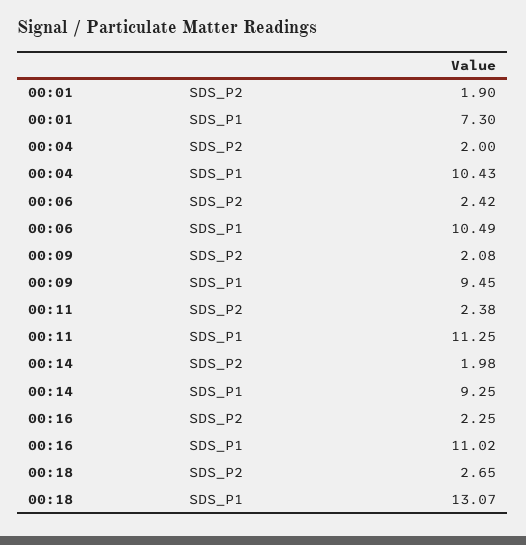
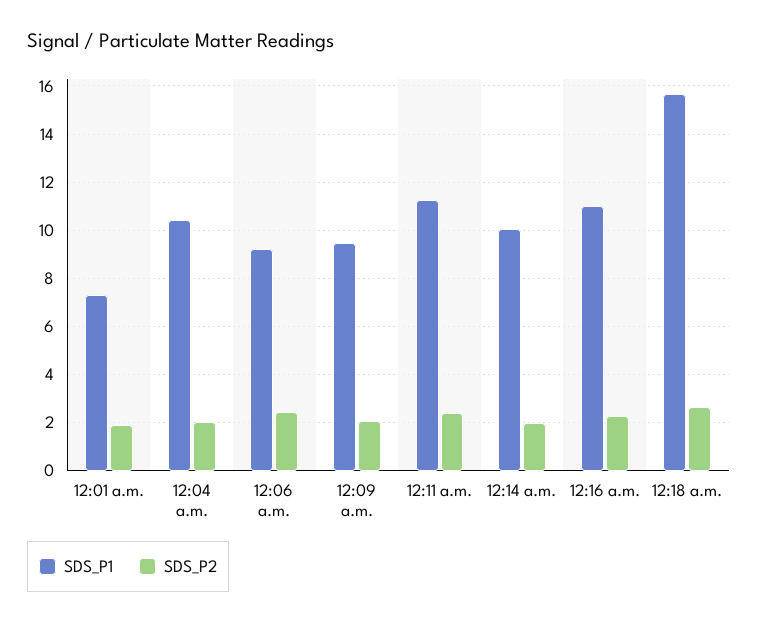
SDS_P1, 00:06: 10.49 -> 9.25
SDS_P1, 00:14: 9.25 -> 10
SDS_P1, 00:18: 13.07 -> 15.75

